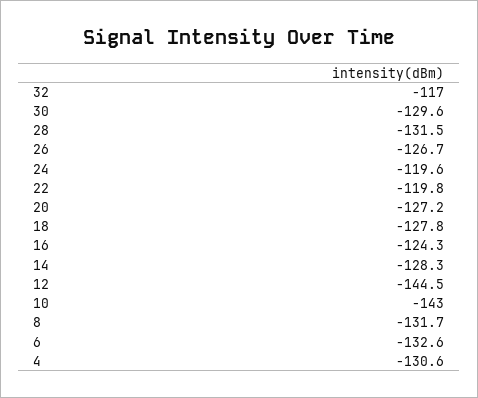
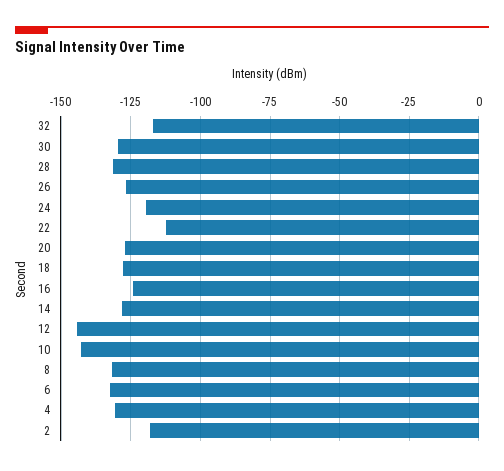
22: -119.8 -> -112.5
2: none -> -117.5

